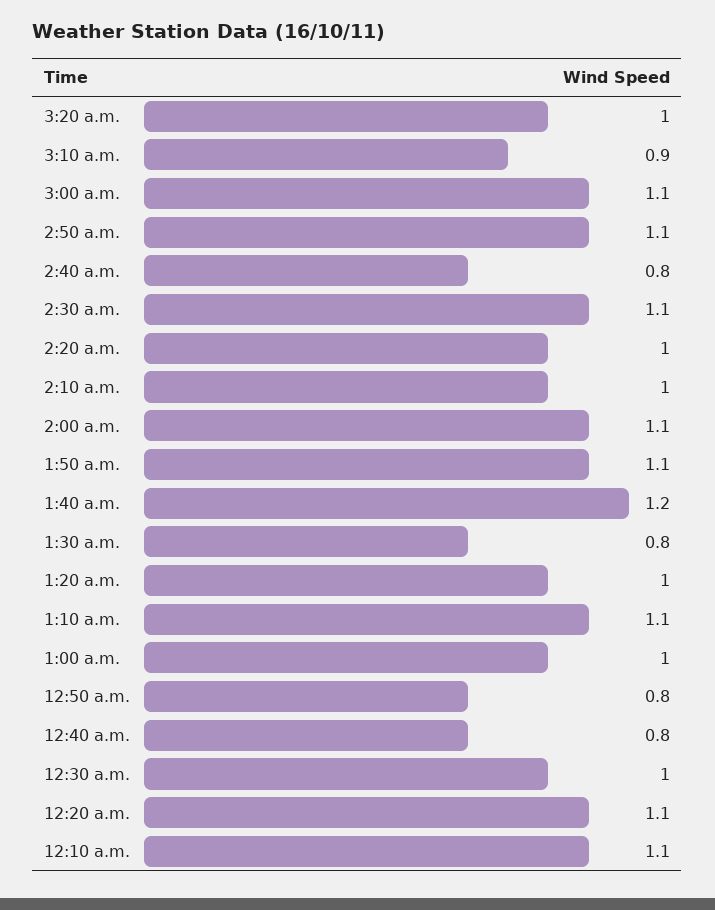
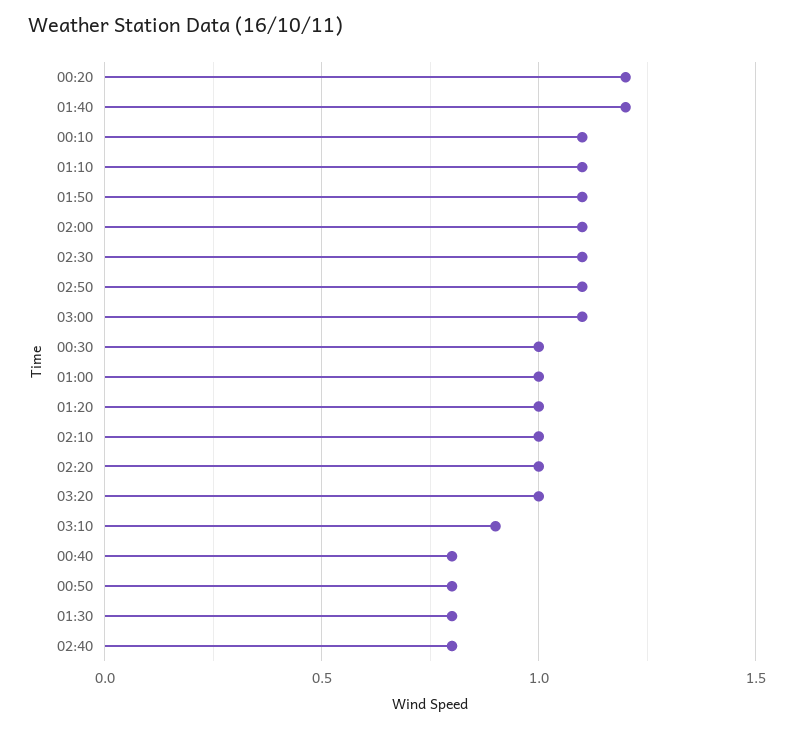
12:20 a.m.: 1.1 -> 1.2

